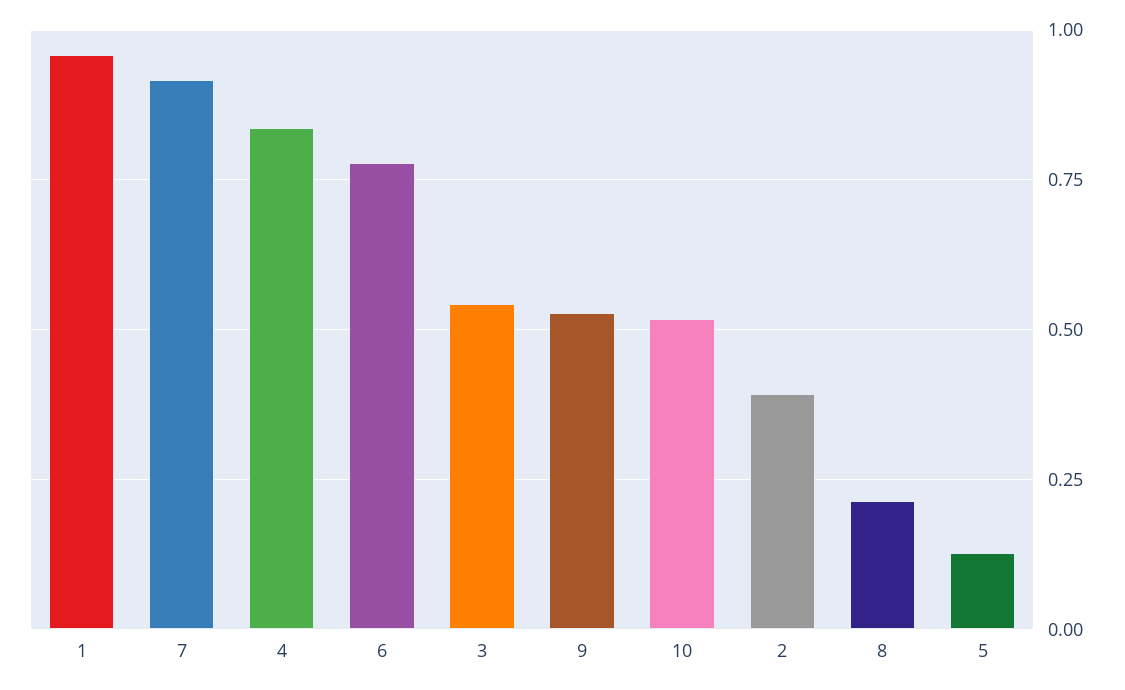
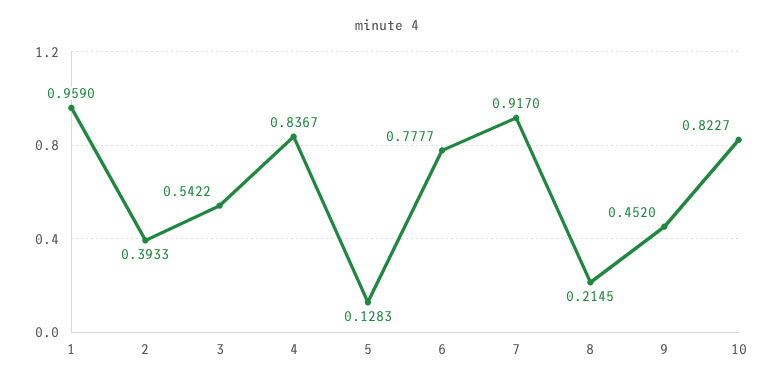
9: 0.525 -> 0.452
10: 0.525 -> 0.8227

